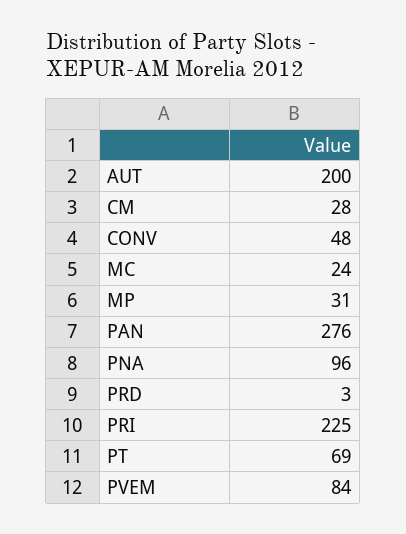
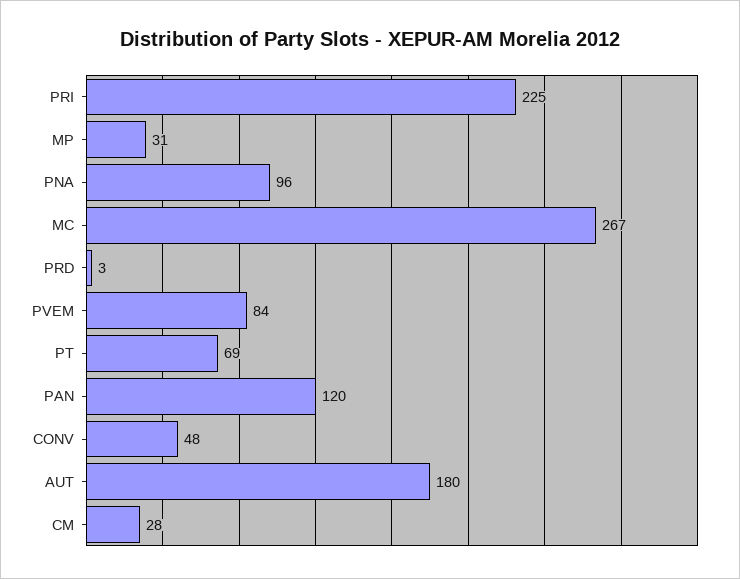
AUT: 200 -> 180
MC: 24 -> 267
PAN: 276 -> 120

